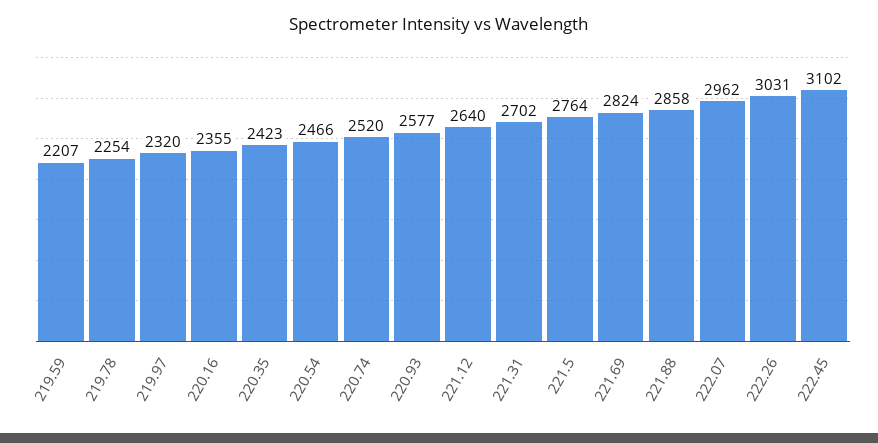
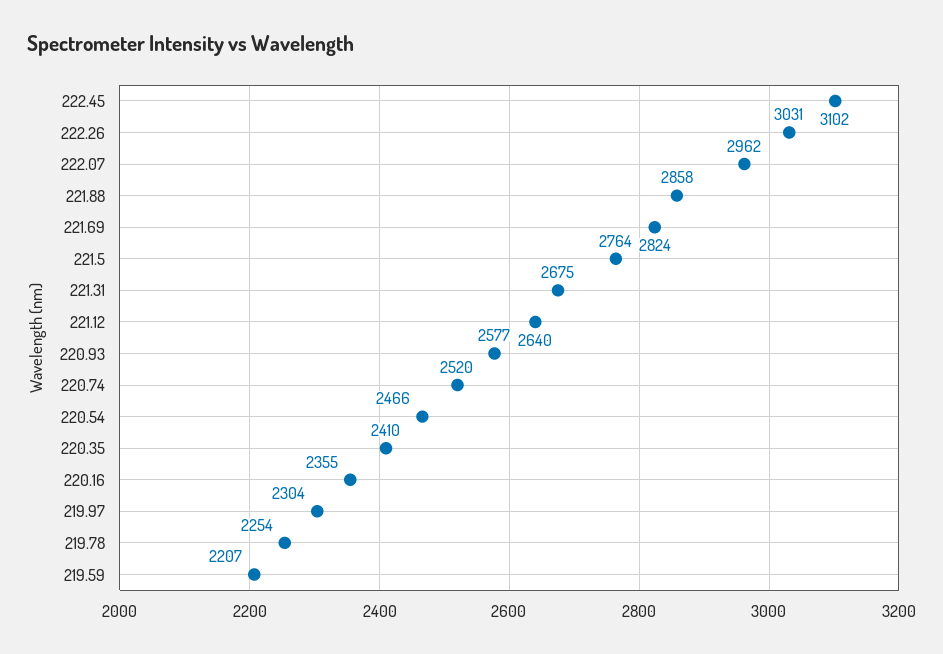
219.97: 2320 -> 2304
220.35: 2423 -> 2410
221.31: 2702 -> 2675

